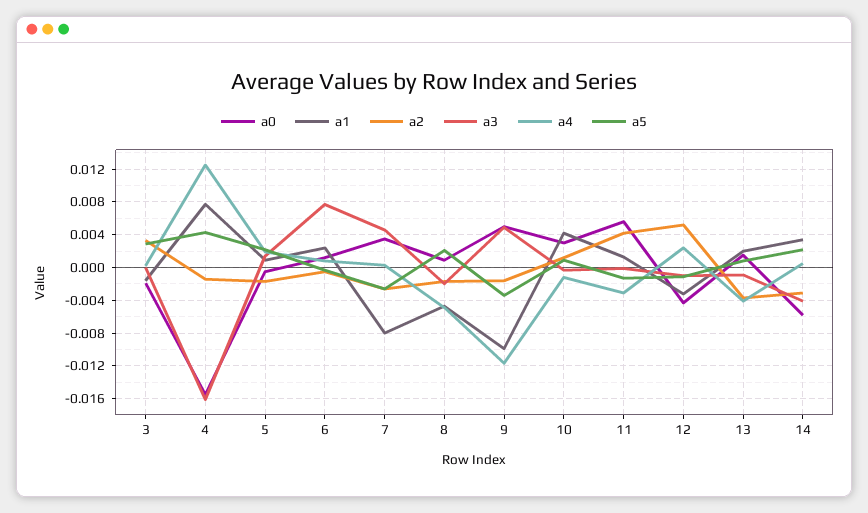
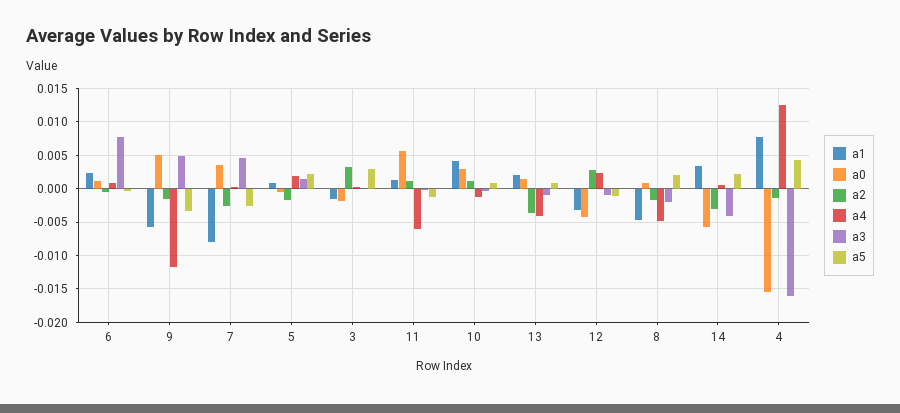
a1, 9: -0.01 -> -0.006
a2, 11: 0.004 -> 0.001
a4, 11: -0.003 -> -0.006
a2, 12: 0.005 -> 0.003

